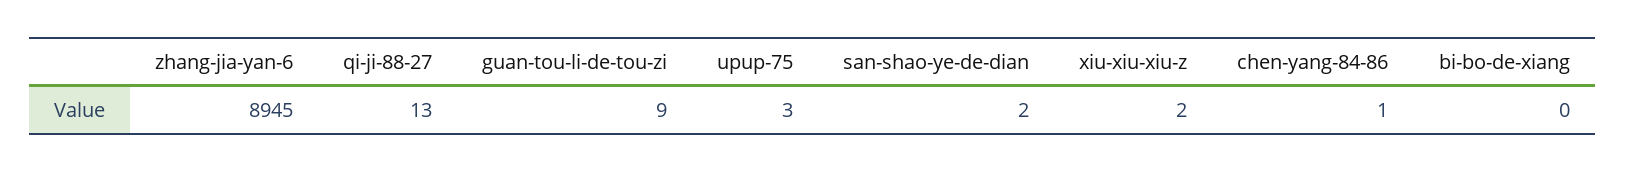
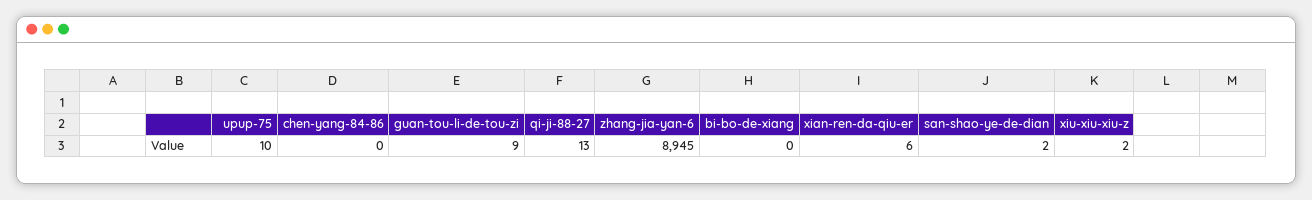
upup-75: 3 -> 10
chen-yang-84-86: 1 -> 0
xian-ren-da-qiu-er: none -> 6

